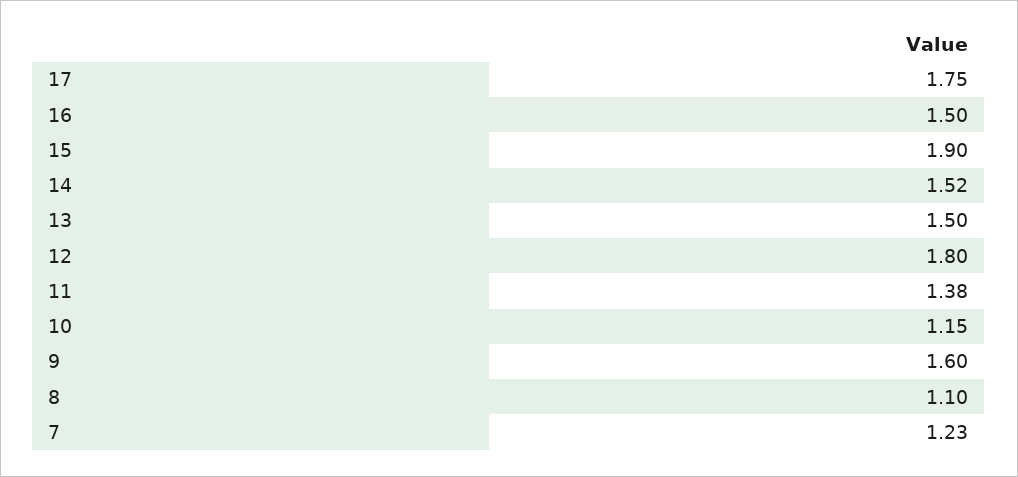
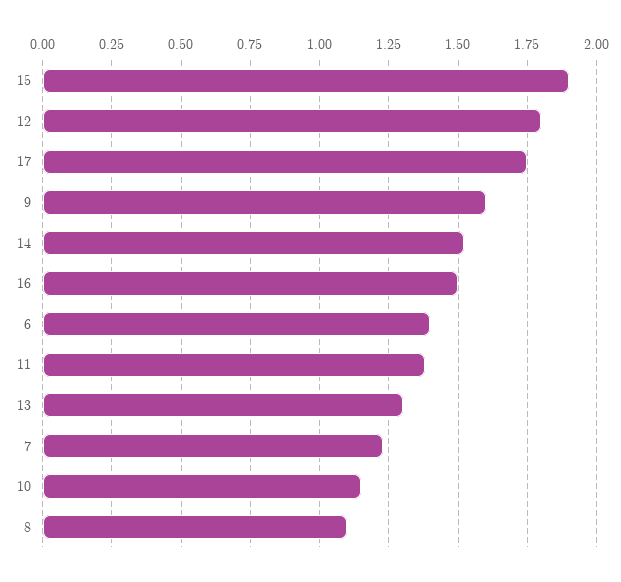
13: 1.5 -> 1.3
6: none -> 1.4

